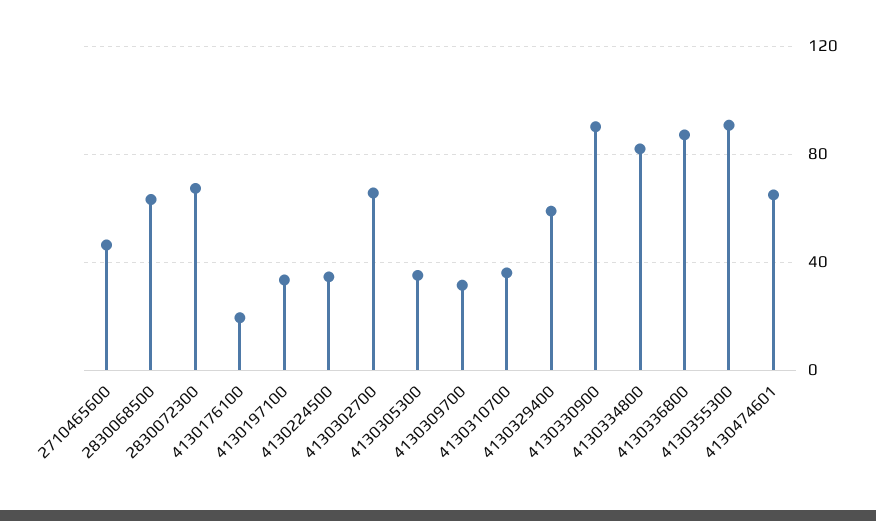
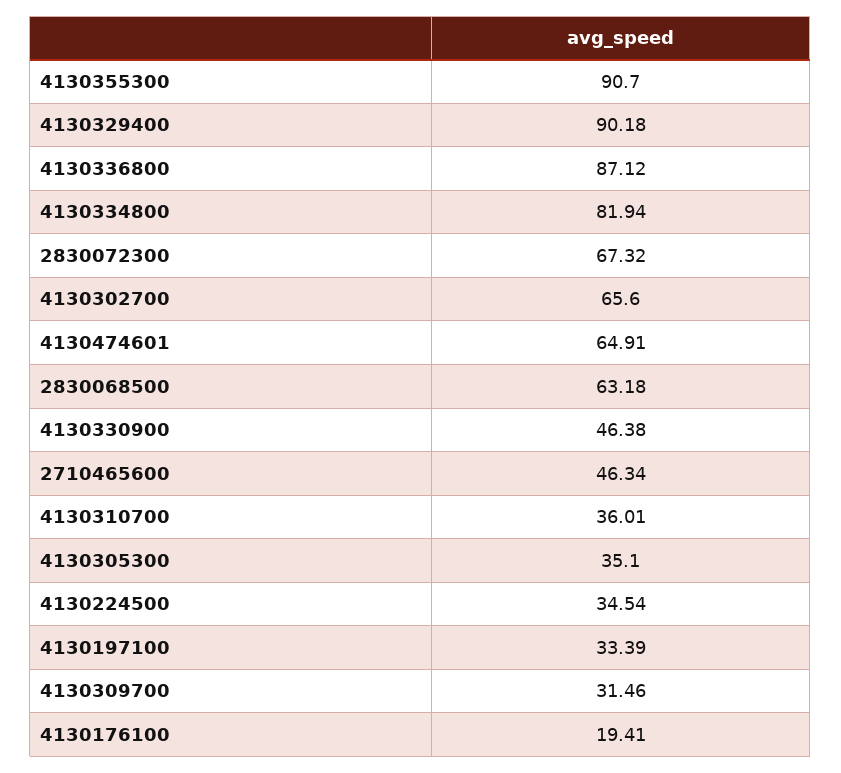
4130329400: 60 -> 90.18
4130330900: 90 -> 46.38

